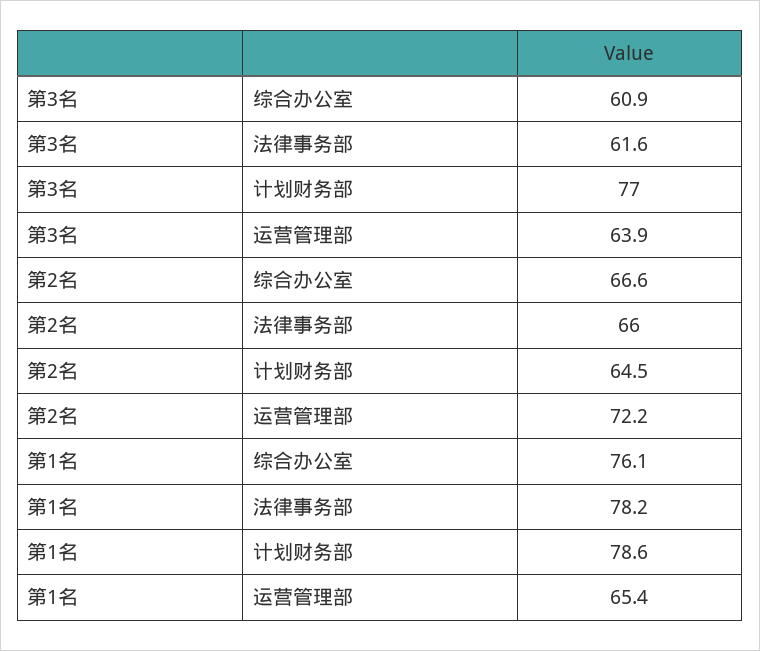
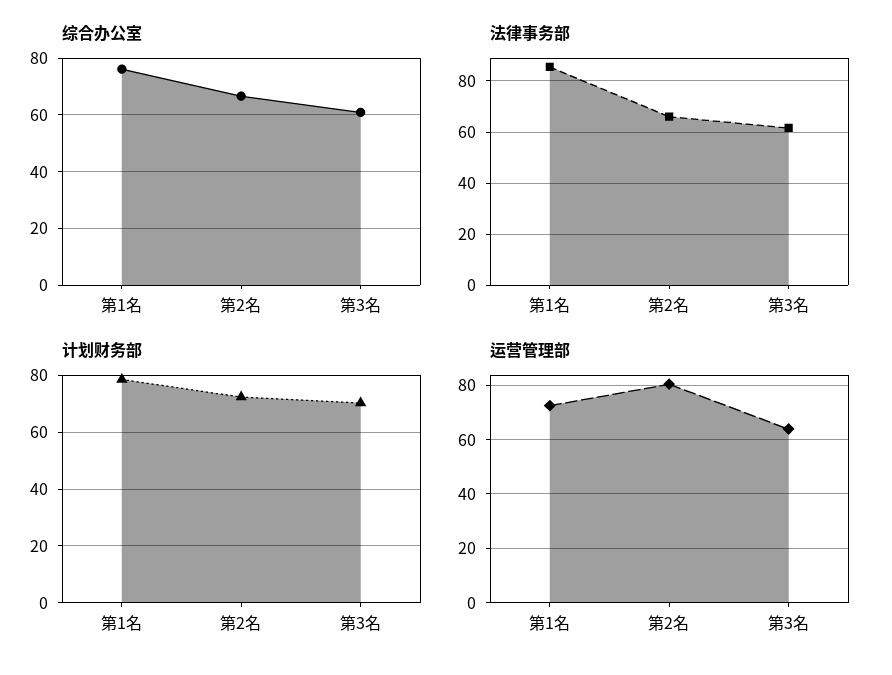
计划财务部, 第3名: 77 -> 70
计划财务部, 第2名: 64.5 -> 72.5
运营管理部, 第2名: 72.2 -> 80
法律事务部, 第1名: 78.2 -> 85
运营管理部, 第1名: 65.4 -> 72.5

